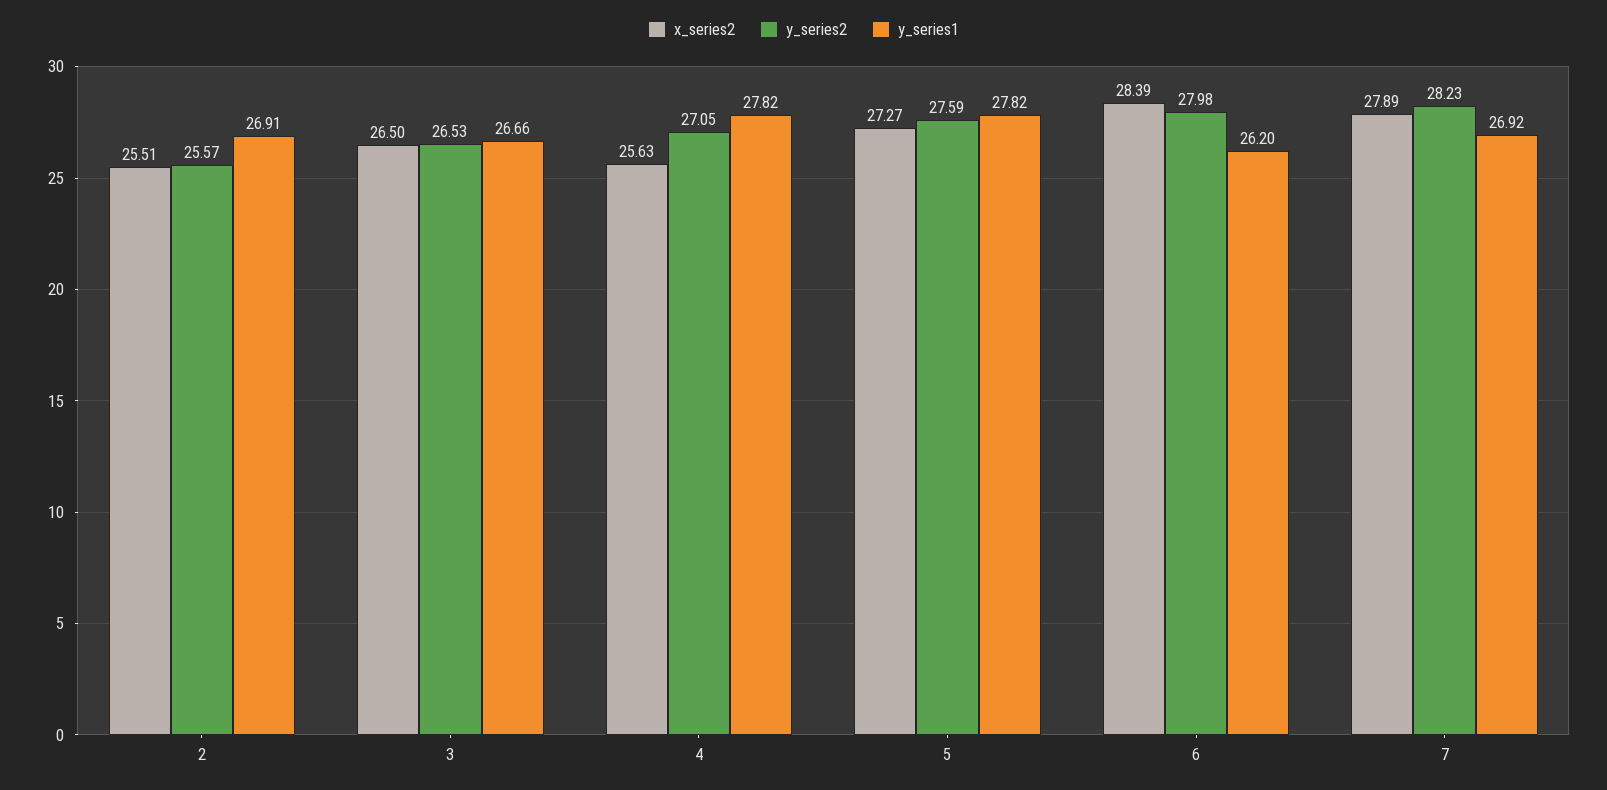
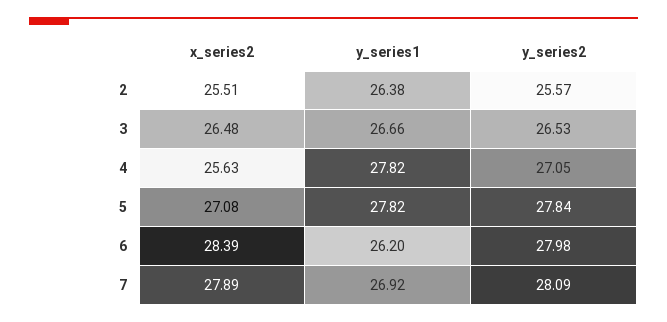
y_series1, 2: 26.91 -> 26.38
x_series2, 3: 26.5 -> 26.48
x_series2, 5: 27.27 -> 27.08
y_series2, 5: 27.59 -> 27.84
y_series2, 7: 28.23 -> 28.09

